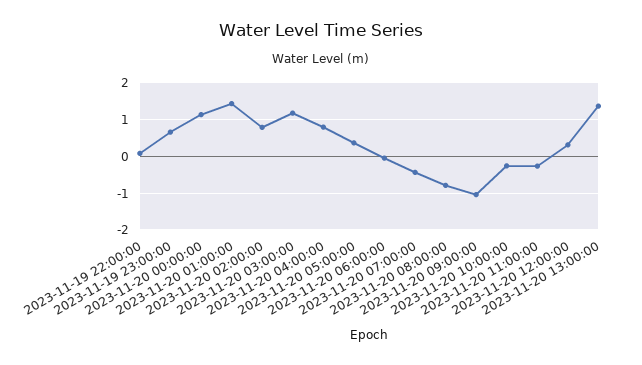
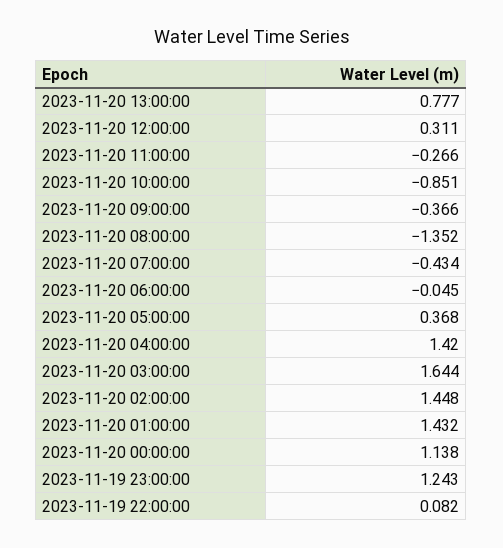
2023-11-19 23:00:00: 0.6 -> 1.243
2023-11-20 02:00:00: 0.8 -> 1.448
2023-11-20 03:00:00: 1.2 -> 1.644
2023-11-20 04:00:00: 0.8 -> 1.42
2023-11-20 08:00:00: -0.8 -> -1.352
2023-11-20 09:00:00: -1 -> -0.366
2023-11-20 10:00:00: -0.2 -> -0.851
2023-11-20 13:00:00: 1.4 -> 0.777

